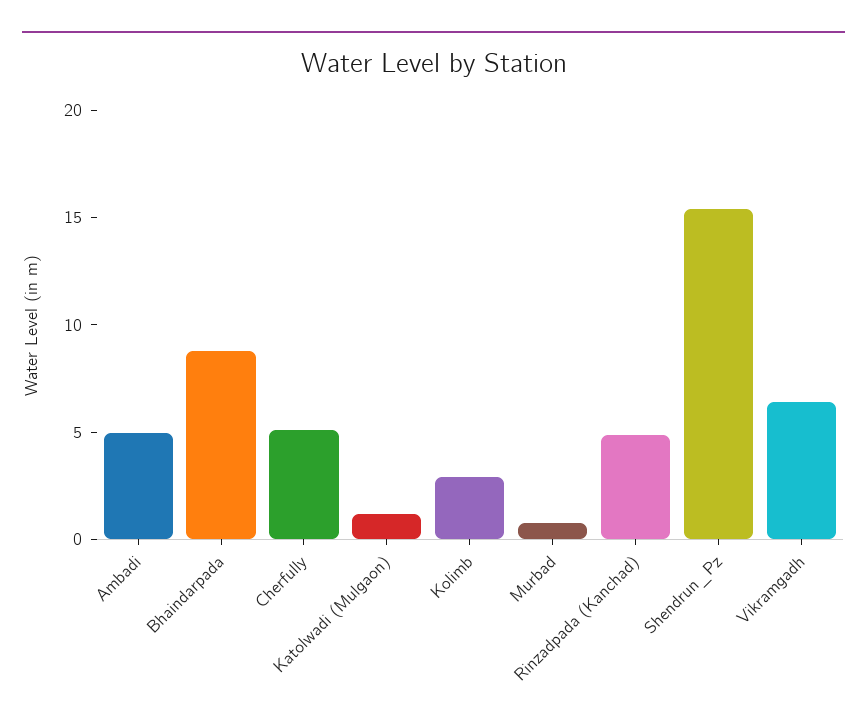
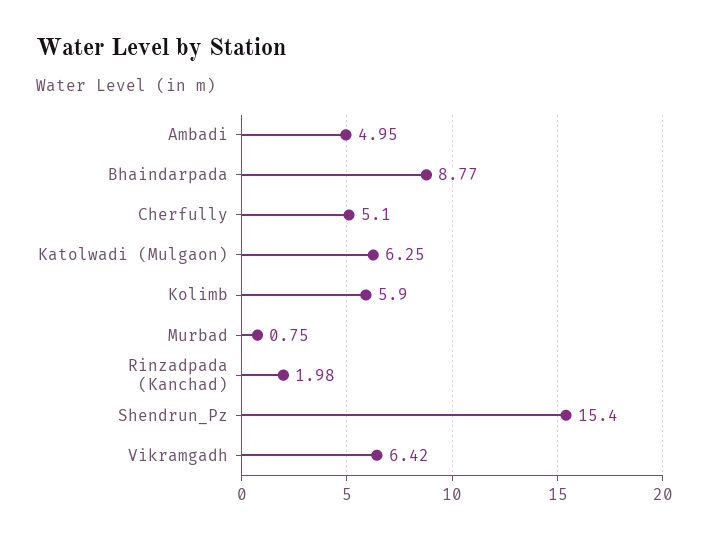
Katolwadi (Mulgaon): 1 -> 6.25
Kolimb: 3 -> 5.9
Rinzadpada (Kanchad): 5 -> 1.98

